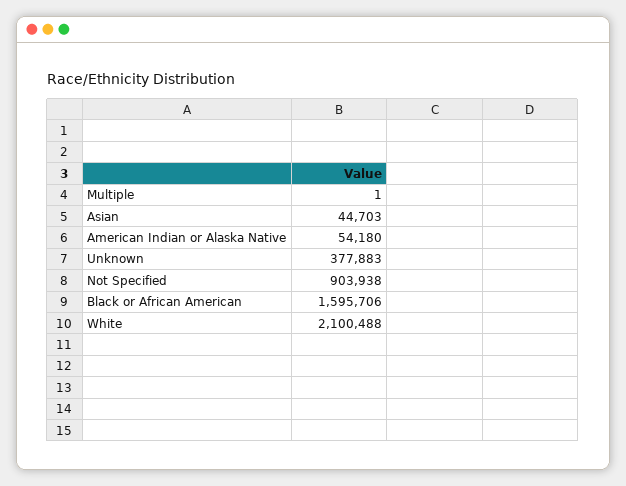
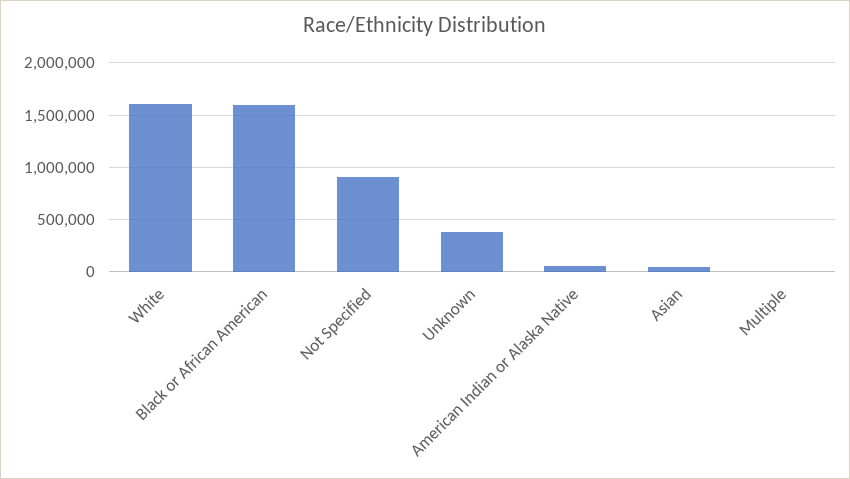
White: 2100488 -> 1600000

